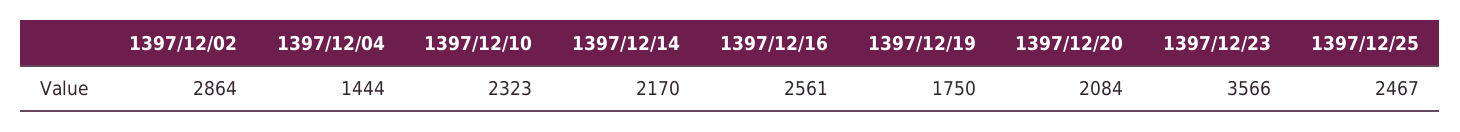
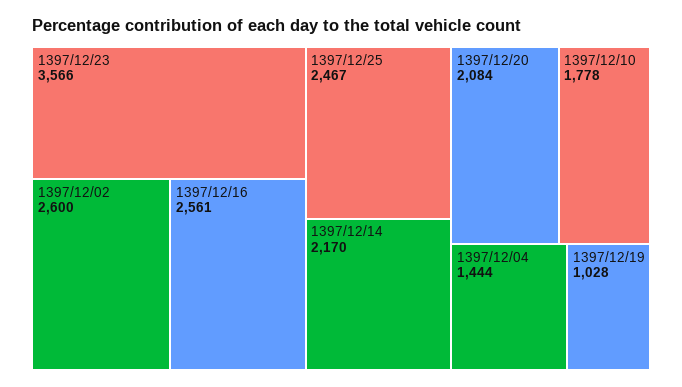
1397/12/02: 2864 -> 2600
1397/12/10: 2323 -> 1778
1397/12/19: 1750 -> 1028

